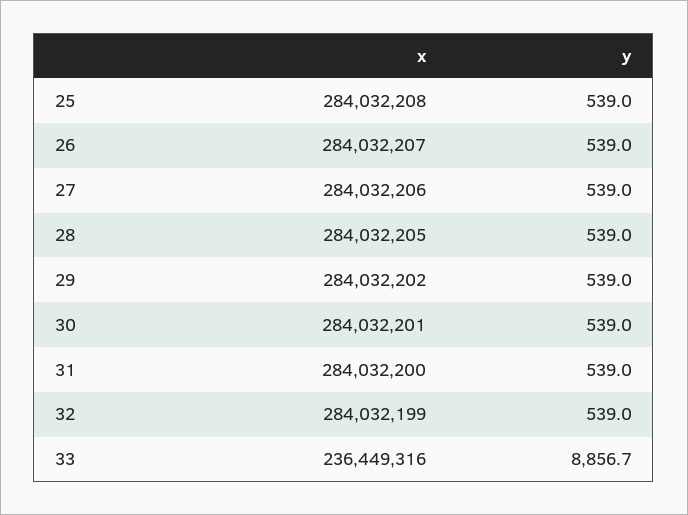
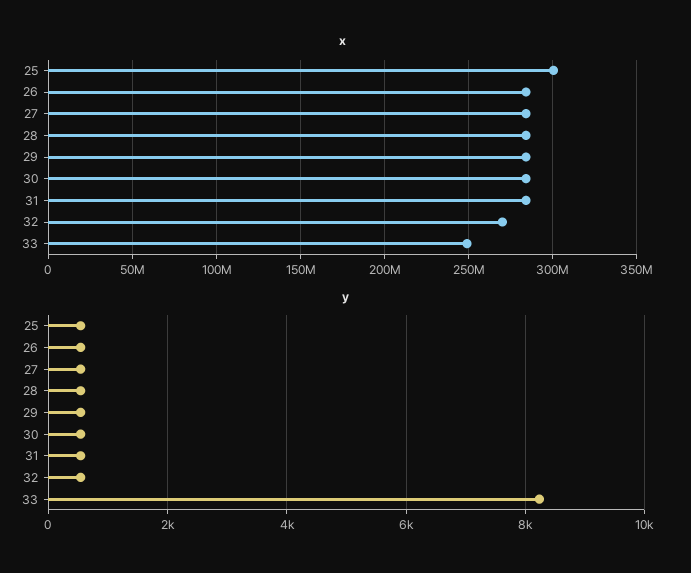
x, 25: 284032208 -> 300000000
x, 32: 284032199 -> 270000000
x, 33: 236449316 -> 250000000
y, 33: 8856.7 -> 8200

